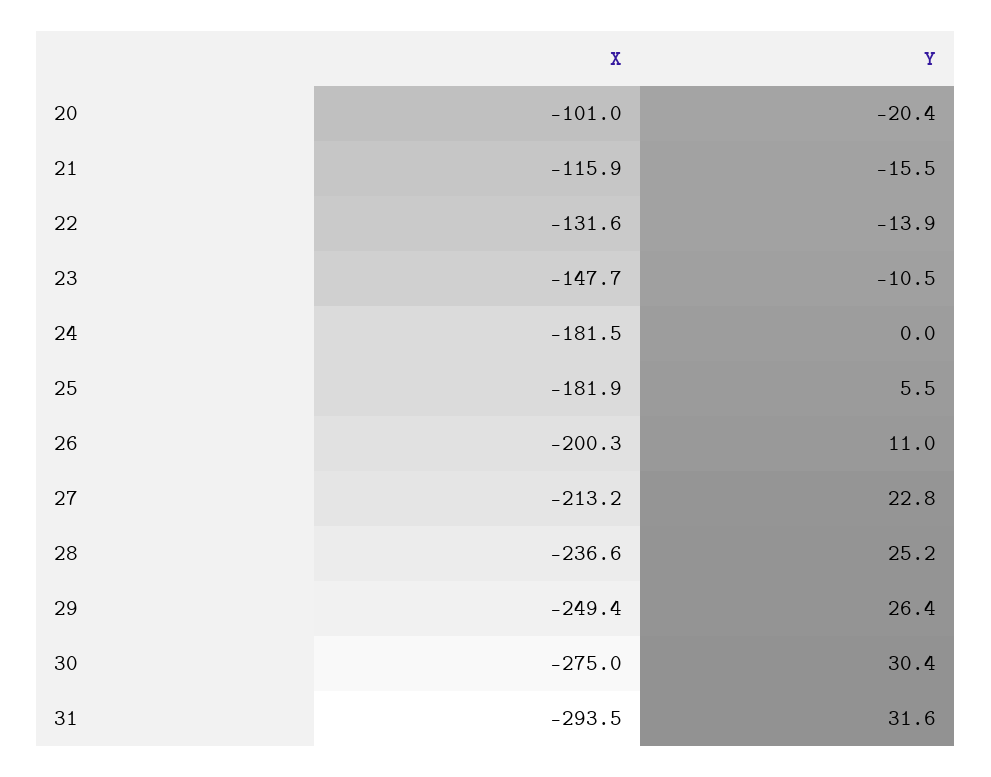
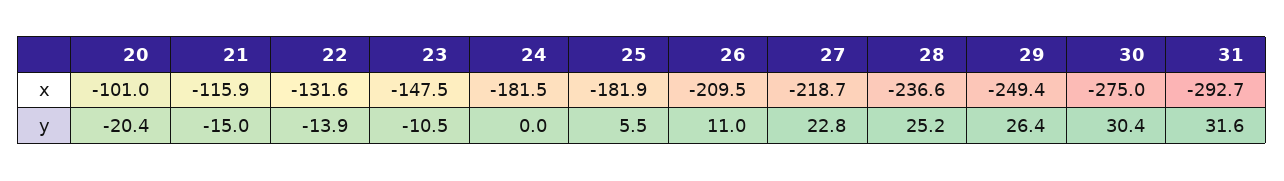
Y, 21: -15.5 -> -15
X, 23: -147.7 -> -147.5
X, 26: -200.3 -> -209.5
X, 27: -213.2 -> -218.7
X, 31: -293.5 -> -292.7

